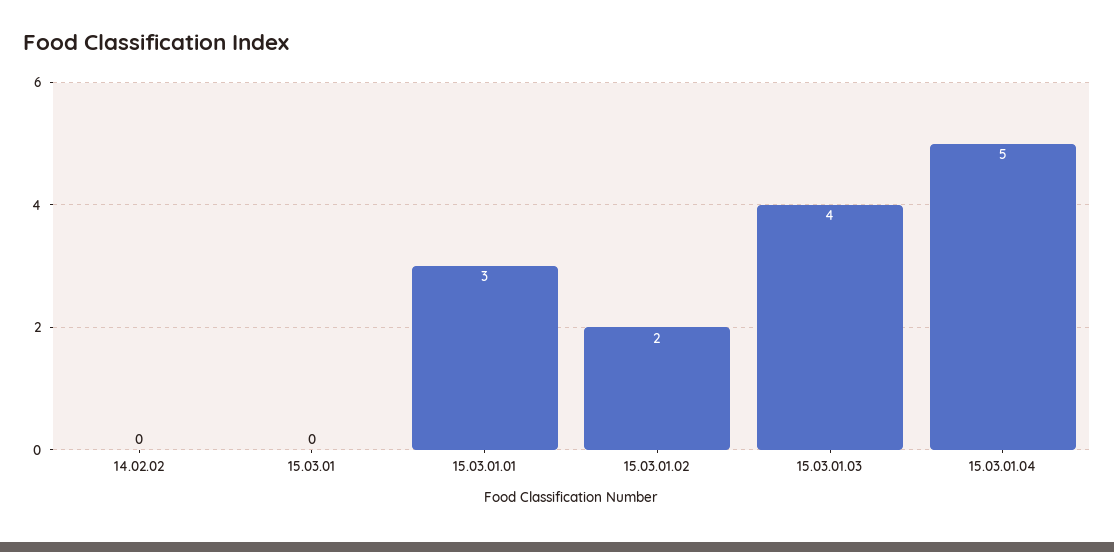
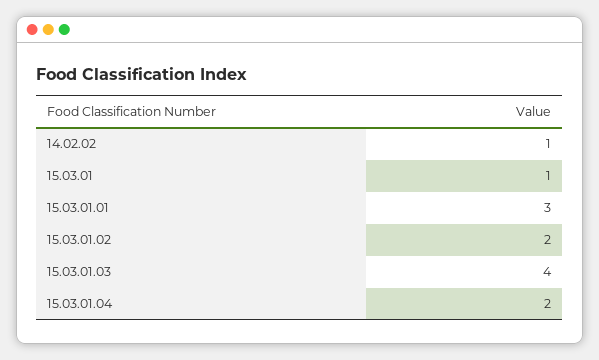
14.02.02: 0 -> 1
15.03.01: 0 -> 1
15.03.01.04: 5 -> 2

